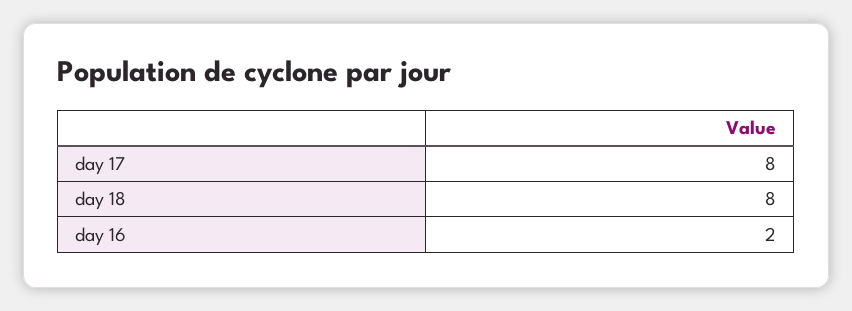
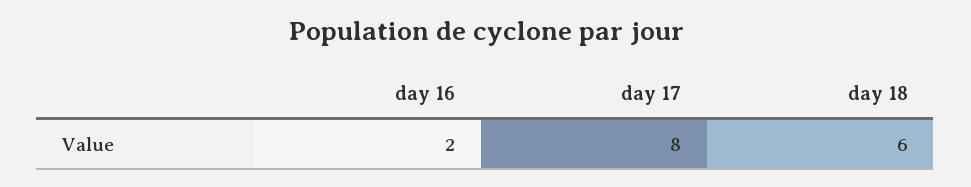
day 18: 8 -> 6

